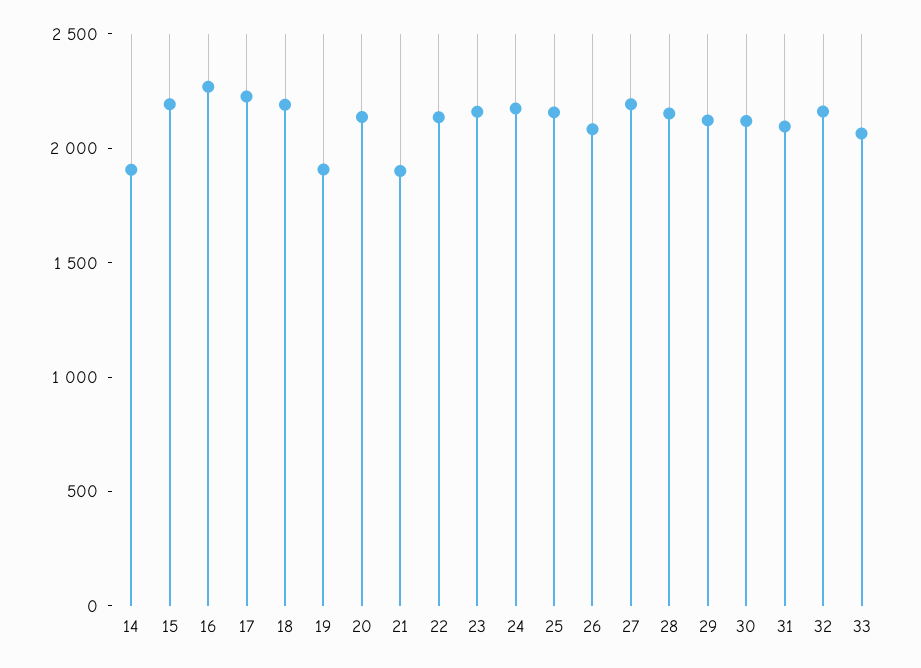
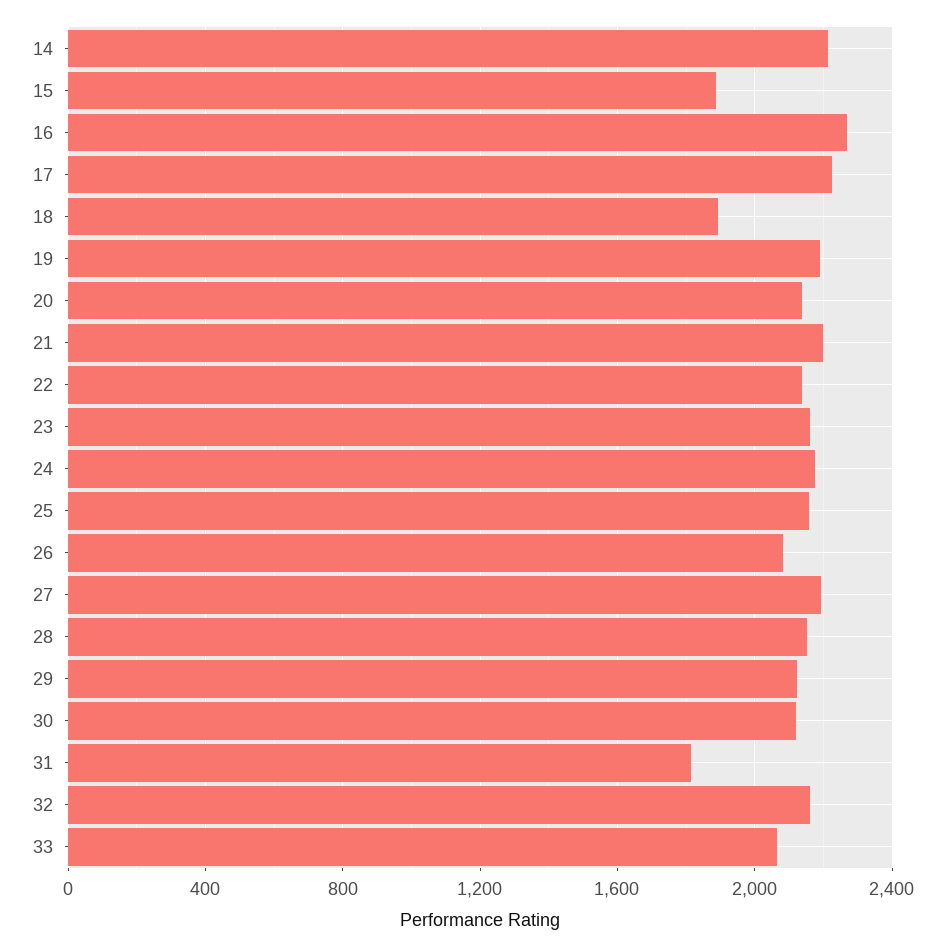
14: 1900 -> 2200
15: 2200 -> 1900
18: 2200 -> 1900
19: 1900 -> 2200
21: 1900 -> 2200
31: 2100 -> 1800

